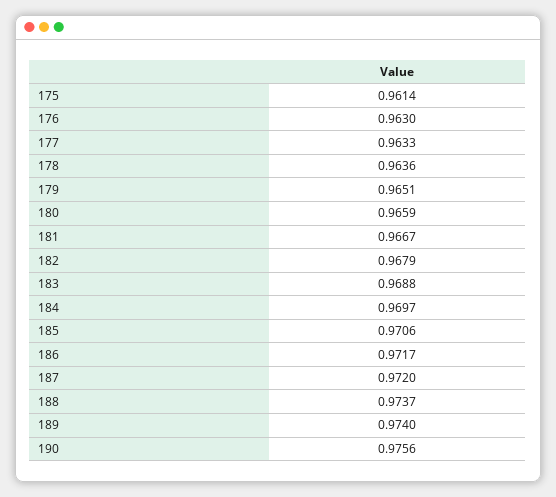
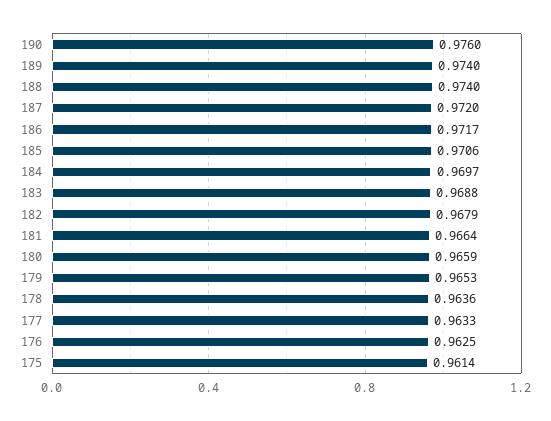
176: 0.963 -> 0.9625
179: 0.9651 -> 0.9653
181: 0.9667 -> 0.9664
188: 0.9737 -> 0.974
190: 0.9756 -> 0.976

